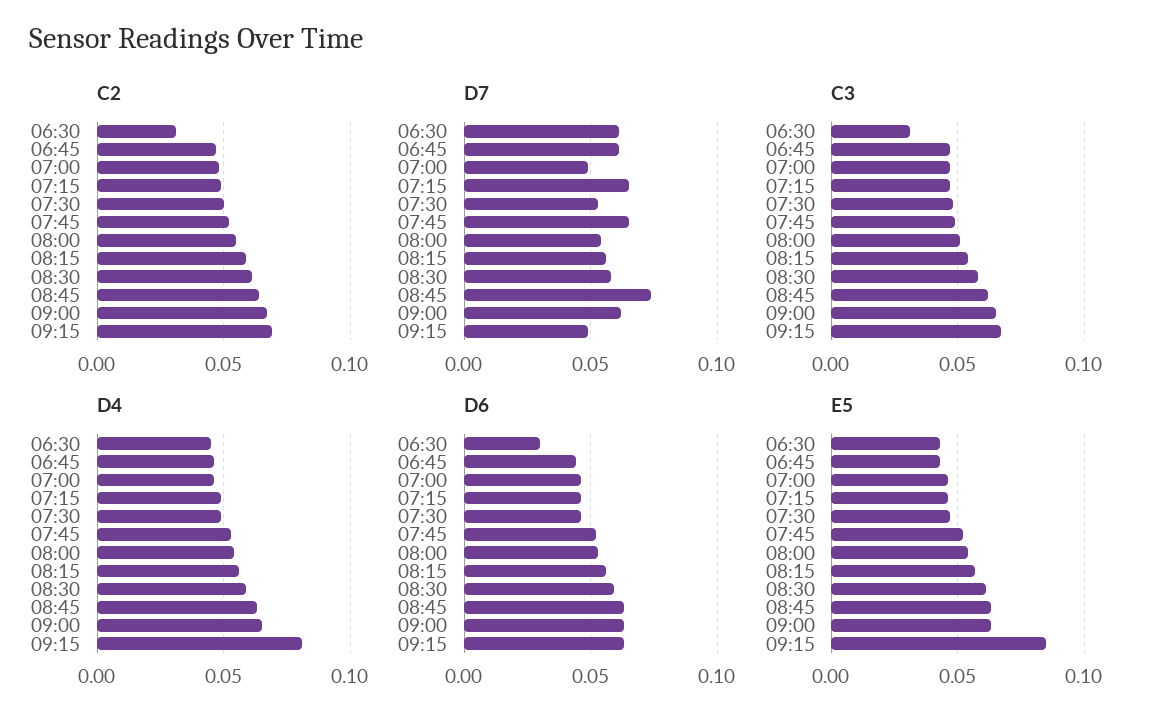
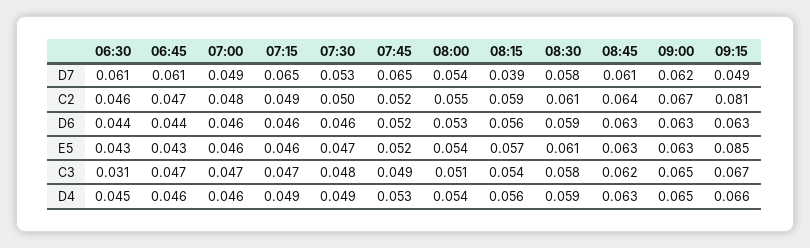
C2, 06:30: 0.03 -> 0.046
C2, 09:15: 0.07 -> 0.081
D7, 08:15: 0.055 -> 0.039
D7, 08:45: 0.075 -> 0.061
D4, 09:15: 0.08 -> 0.066
D6, 06:30: 0.03 -> 0.044

